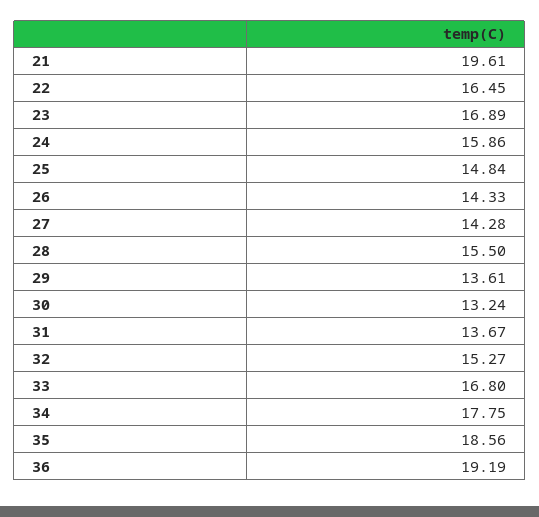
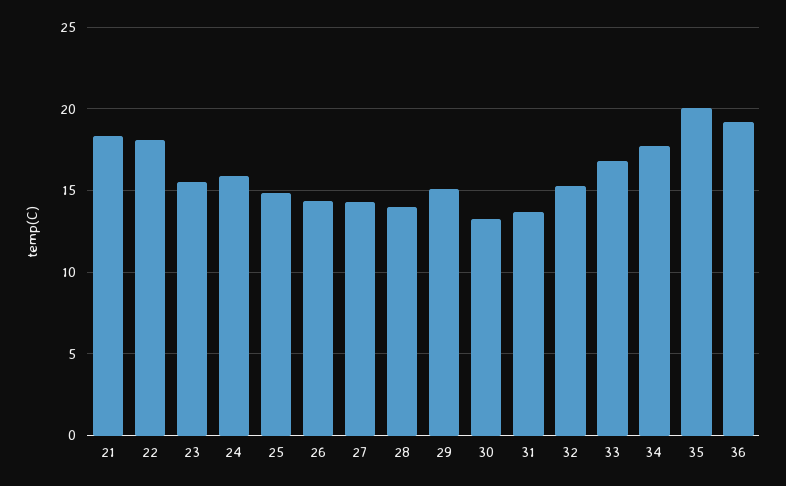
21: 19.61 -> 18.5
22: 16.45 -> 18
23: 16.89 -> 15.5
28: 15.5 -> 14
29: 13.61 -> 15
35: 18.56 -> 20

